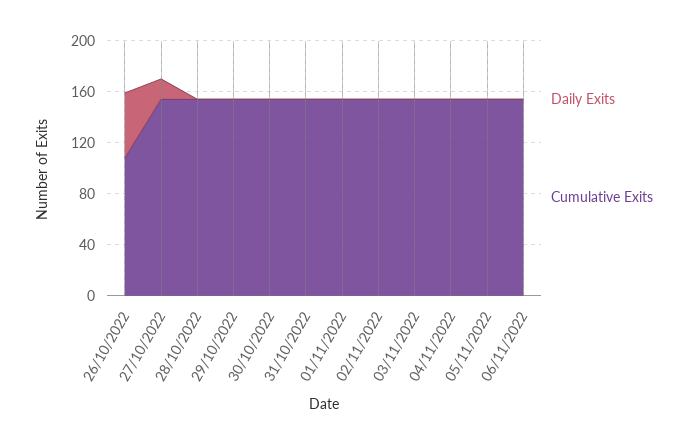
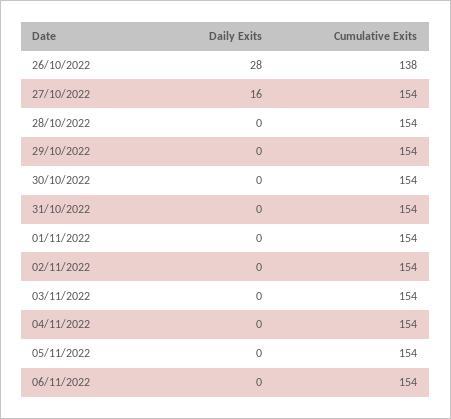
Daily Exits, 26/10/2022: 50 -> 28
Cumulative Exits, 26/10/2022: 110 -> 138

